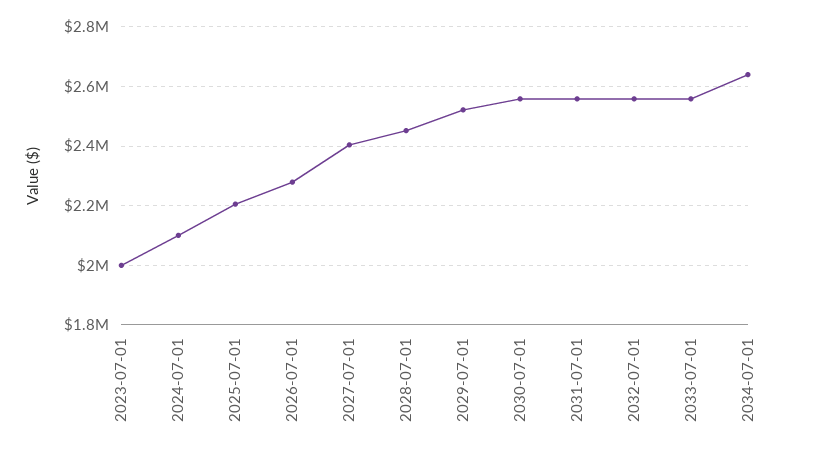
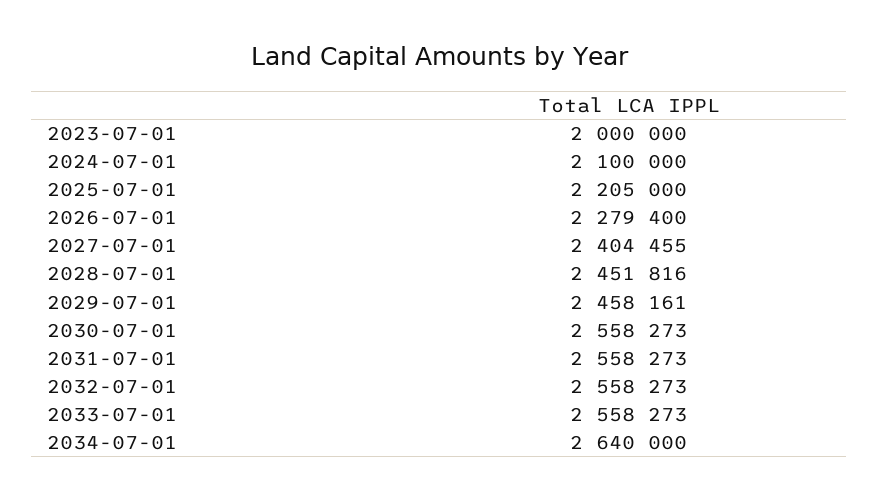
2029-07-01: 2525000 -> 2458161

